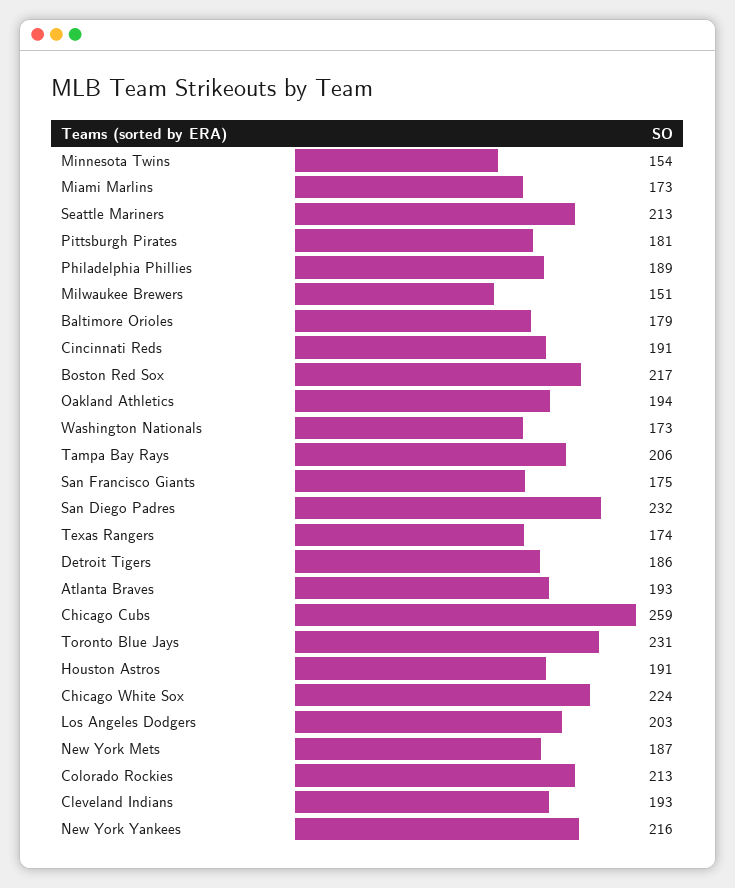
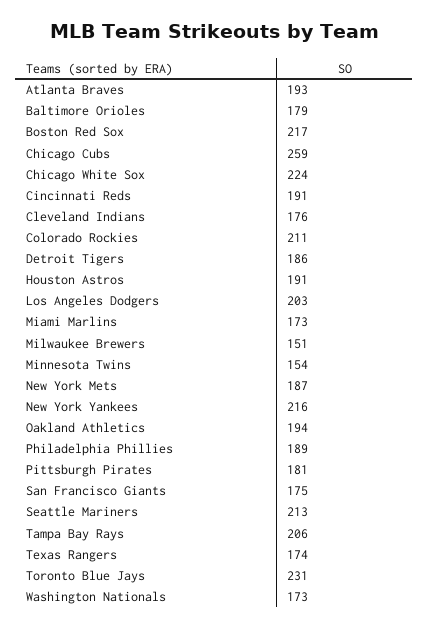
San Diego Padres: 232 -> none
Colorado Rockies: 213 -> 211
Cleveland Indians: 193 -> 176

